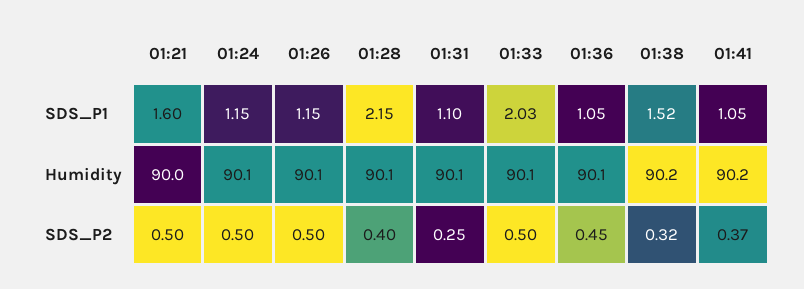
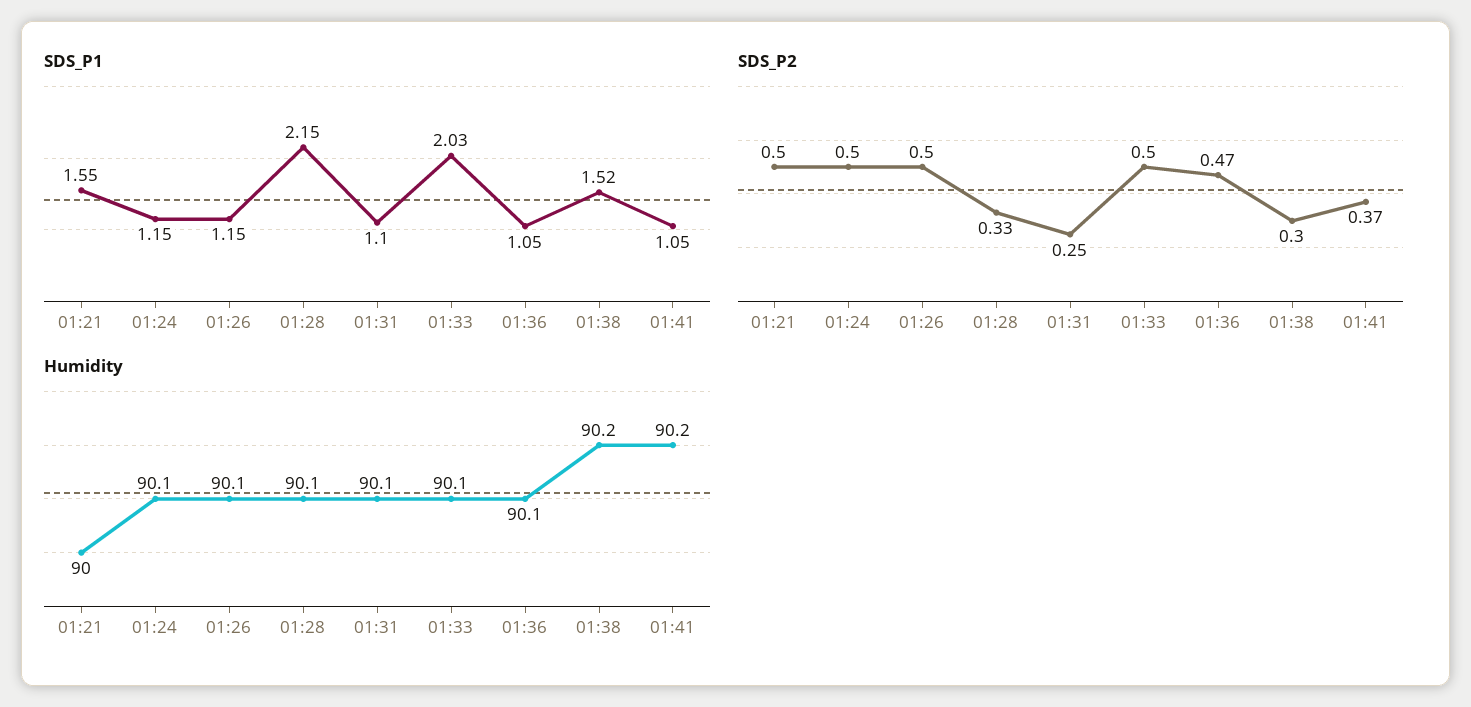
SDS_P1, 01:21: 1.6 -> 1.55
SDS_P2, 01:28: 0.4 -> 0.33
SDS_P2, 01:36: 0.45 -> 0.47
SDS_P2, 01:38: 0.32 -> 0.3

